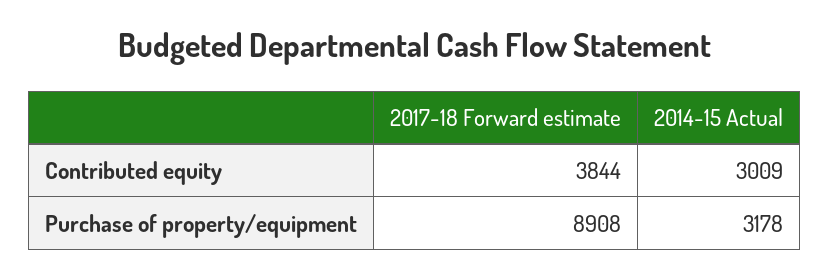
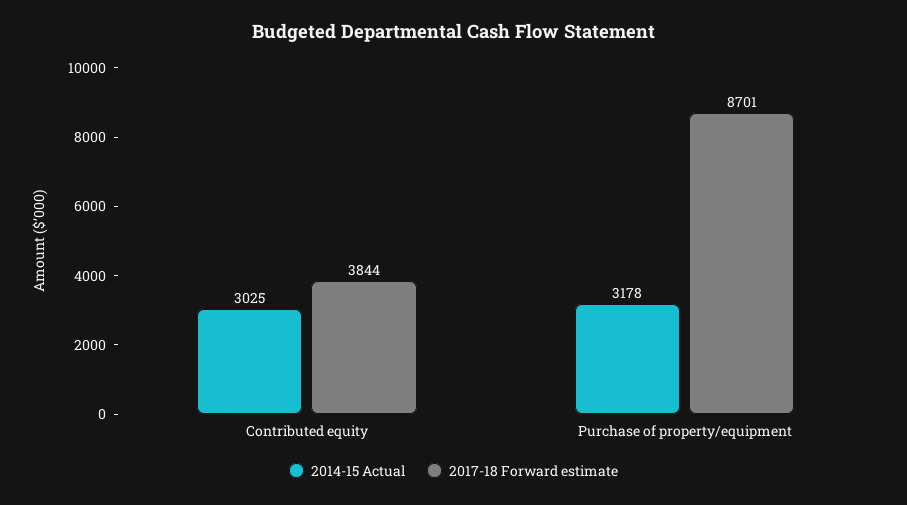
2014-15 Actual, Contributed equity: 3009 -> 3025
2017-18 Forward estimate, Purchase of property/equipment: 8908 -> 8701

